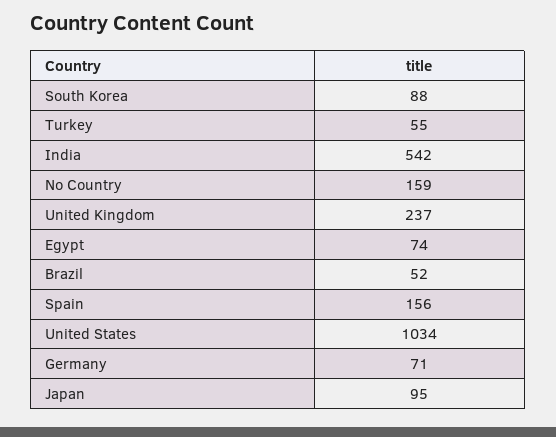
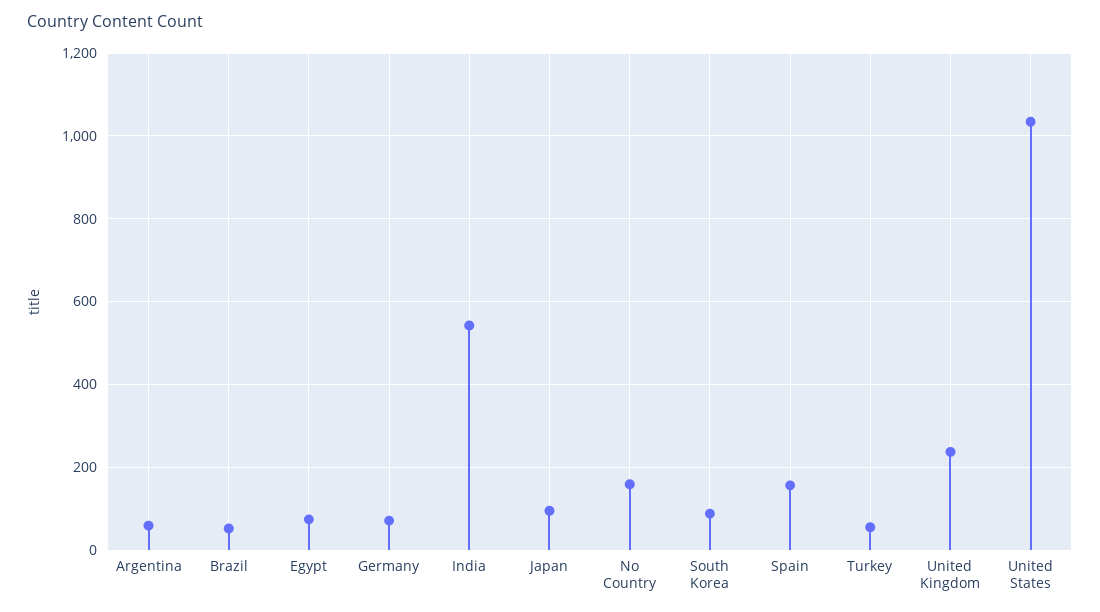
Argentina: none -> 60

